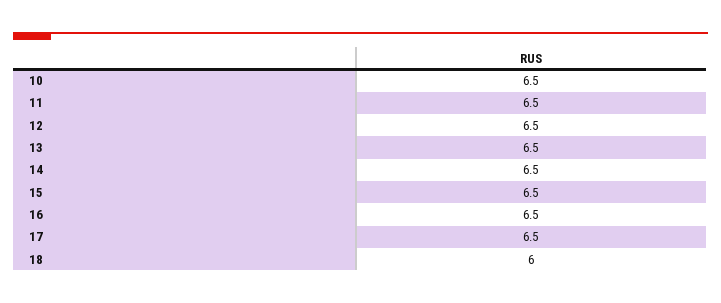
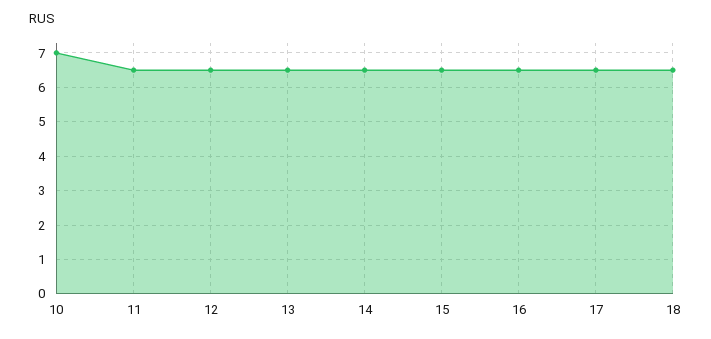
10: 6.5 -> 7
18: 6 -> 6.5

